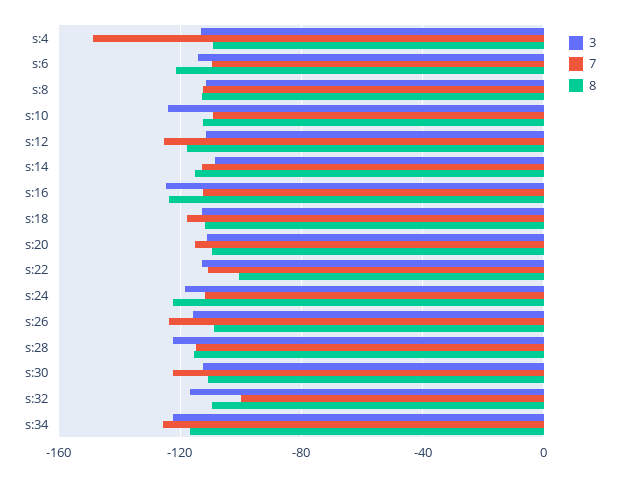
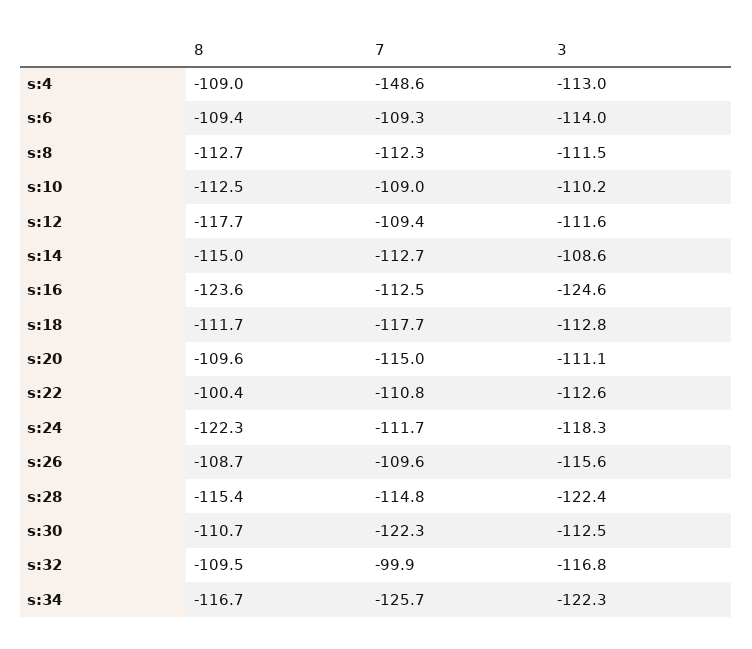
8, s:6: -120 -> -109.4
3, s:10: -125 -> -110.2
7, s:12: -125 -> -109.4
7, s:26: -125 -> -109.6

